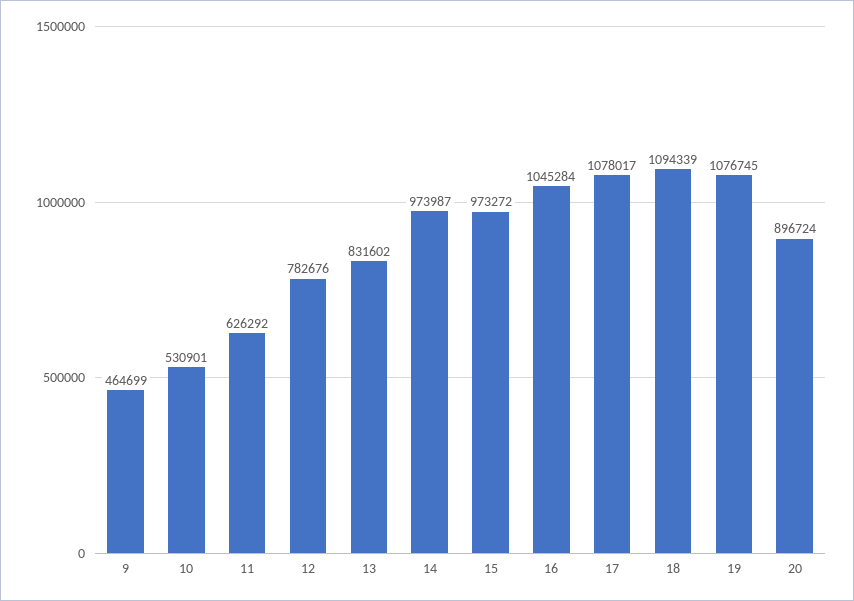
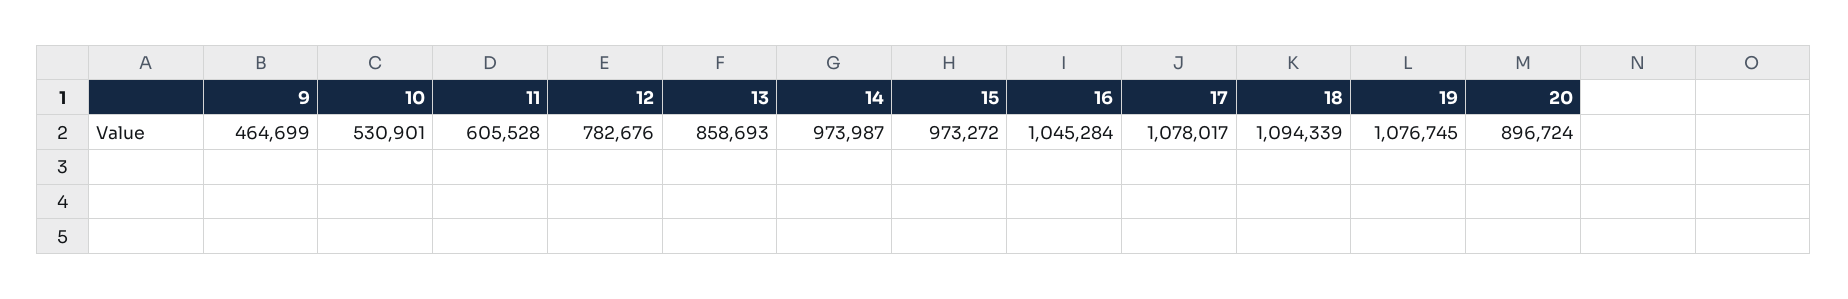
11: 626292 -> 605528
13: 831602 -> 858693

